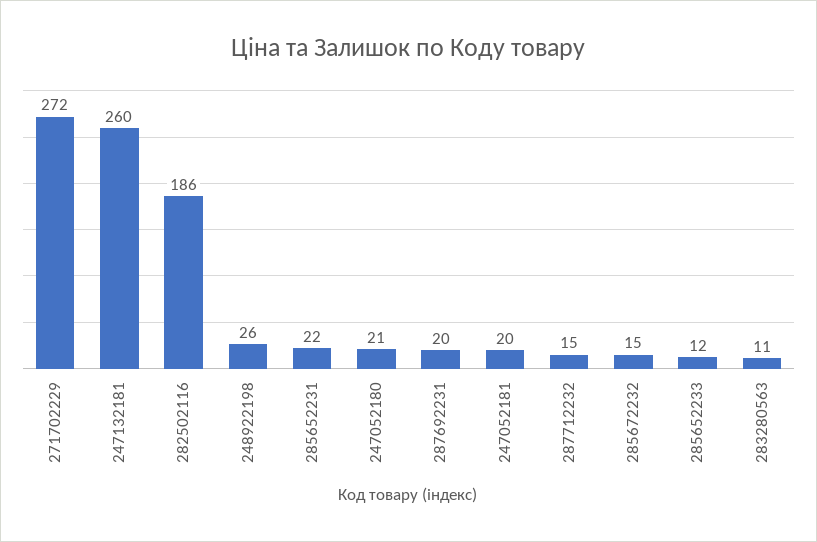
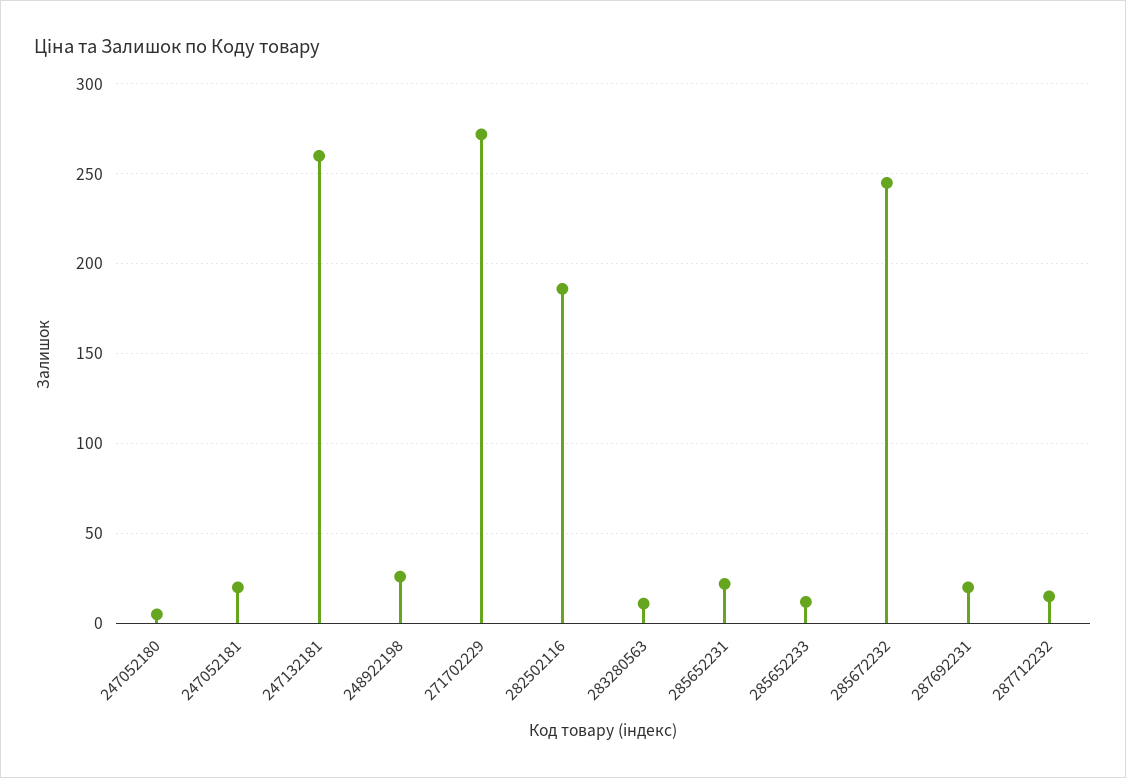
247052180: 21 -> 5
285672232: 15 -> 245

